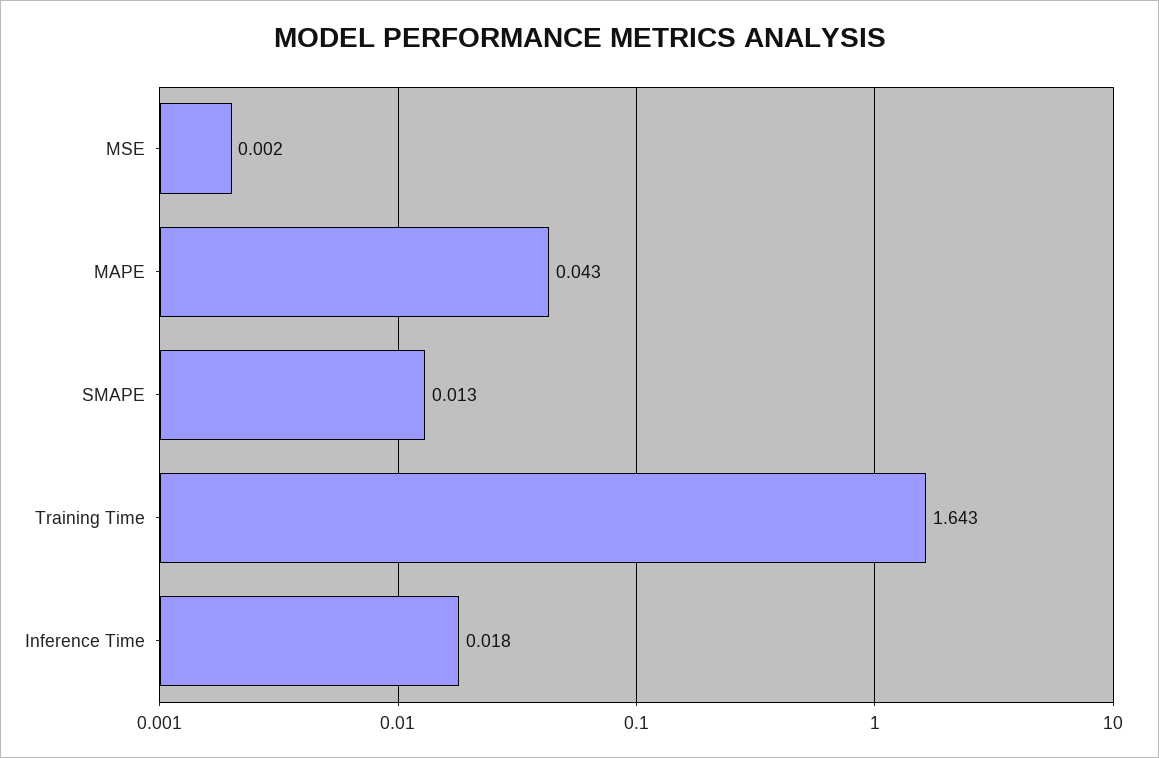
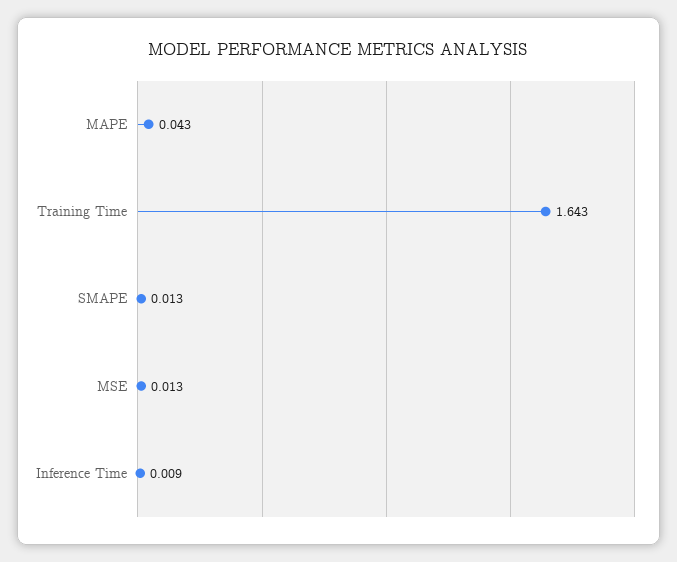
MSE: 0.002 -> 0.013
Inference Time: 0.018 -> 0.009

